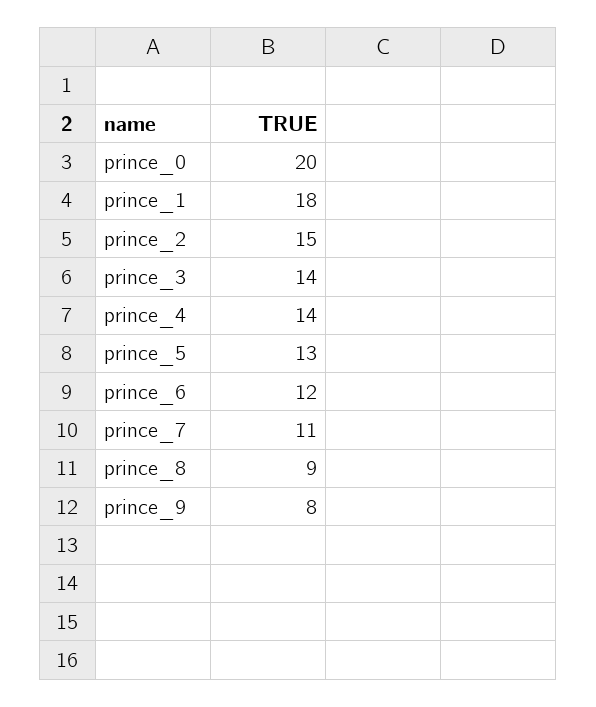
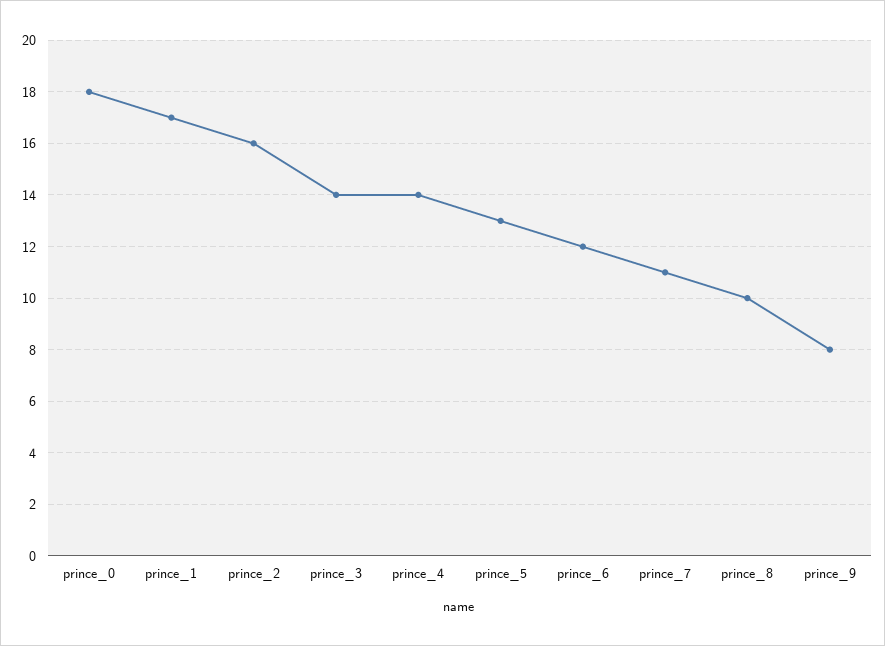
prince_0: 20 -> 18
prince_1: 18 -> 17
prince_2: 15 -> 16
prince_8: 9 -> 10

